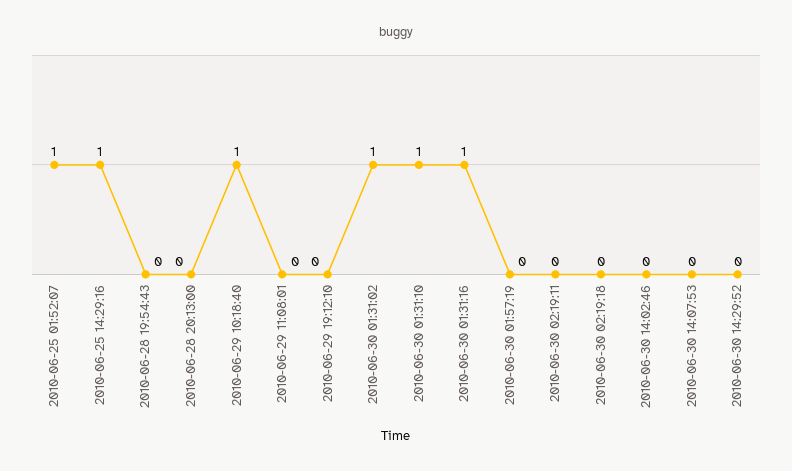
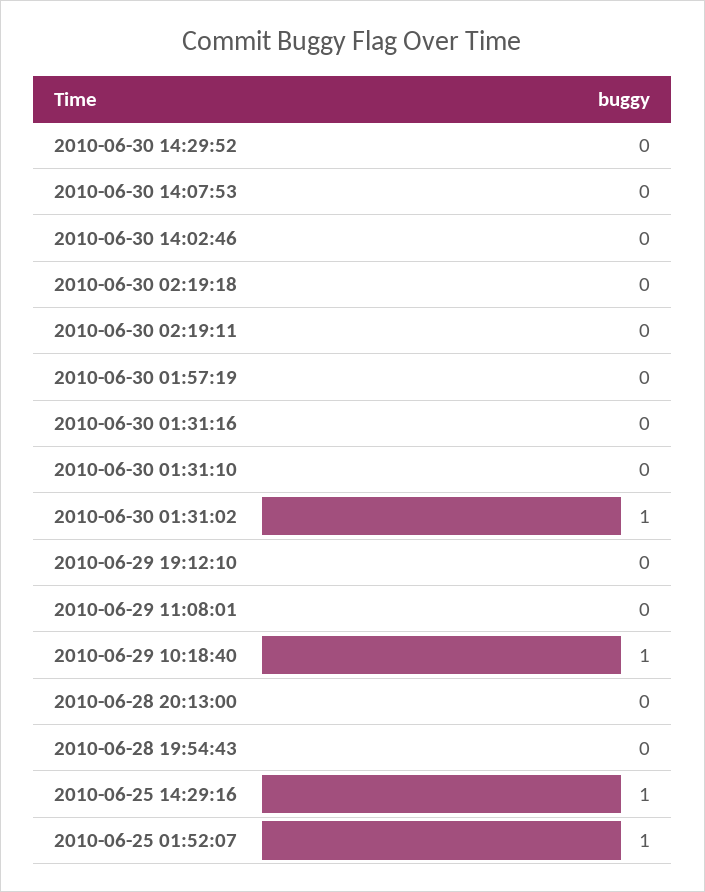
2010-06-30 01:31:10: 1 -> 0
2010-06-30 01:31:16: 1 -> 0

